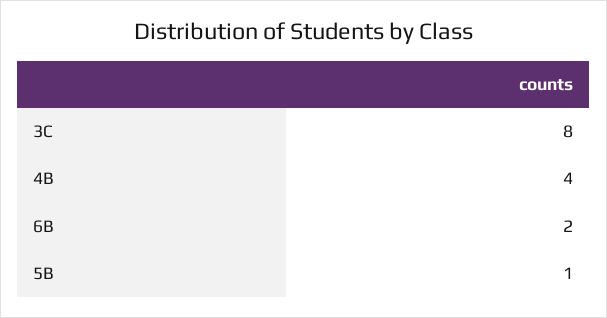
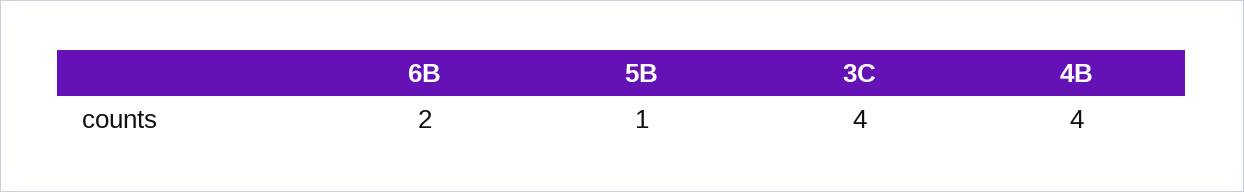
3C: 8 -> 4

